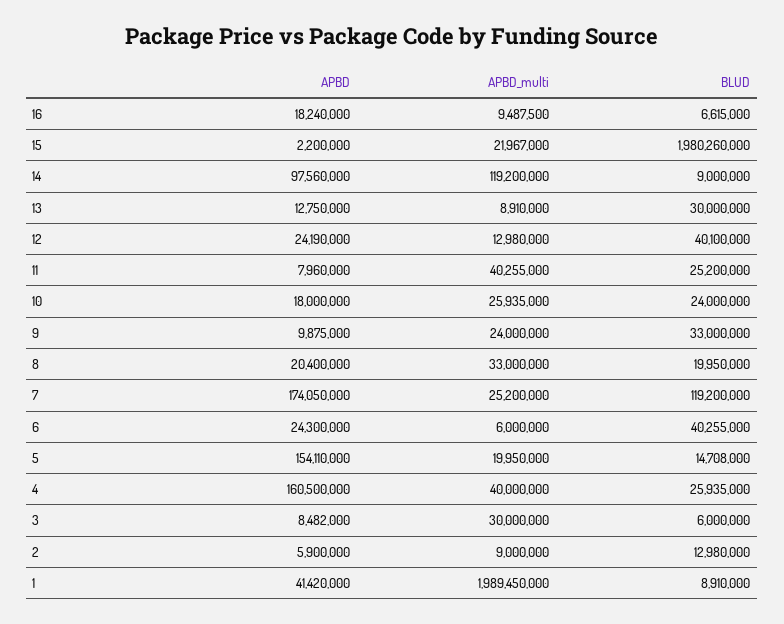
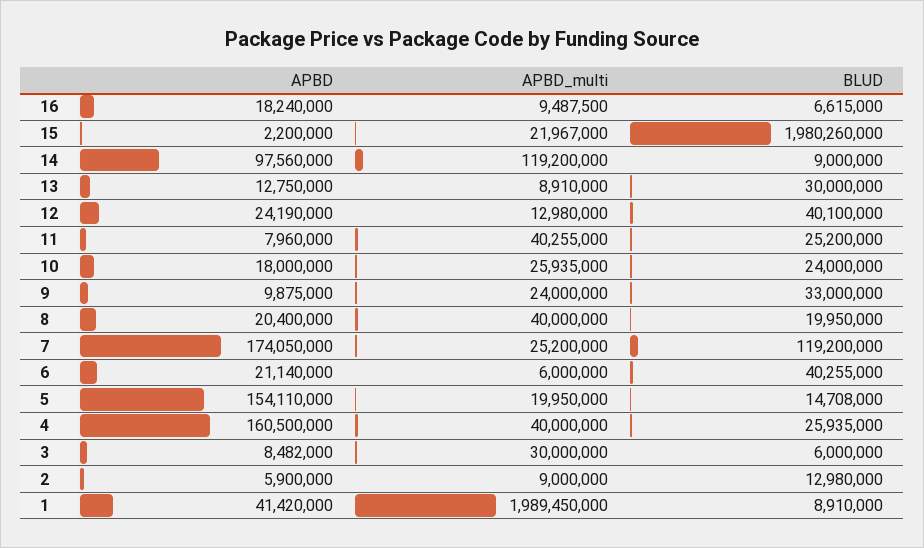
APBD_multi, 8: 33000000 -> 40000000
APBD, 6: 24300000 -> 21140000

